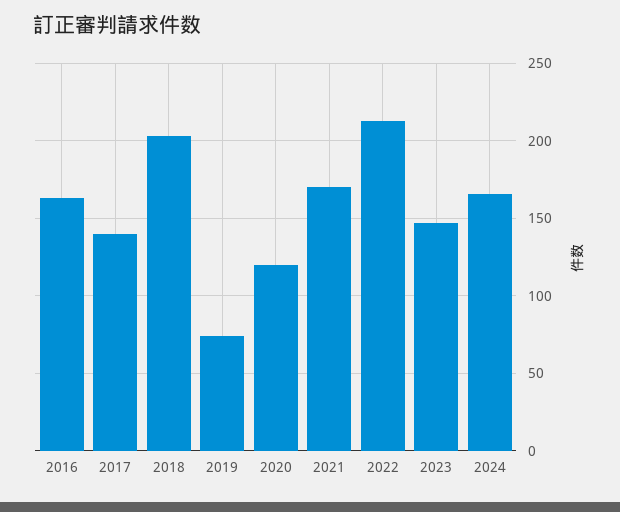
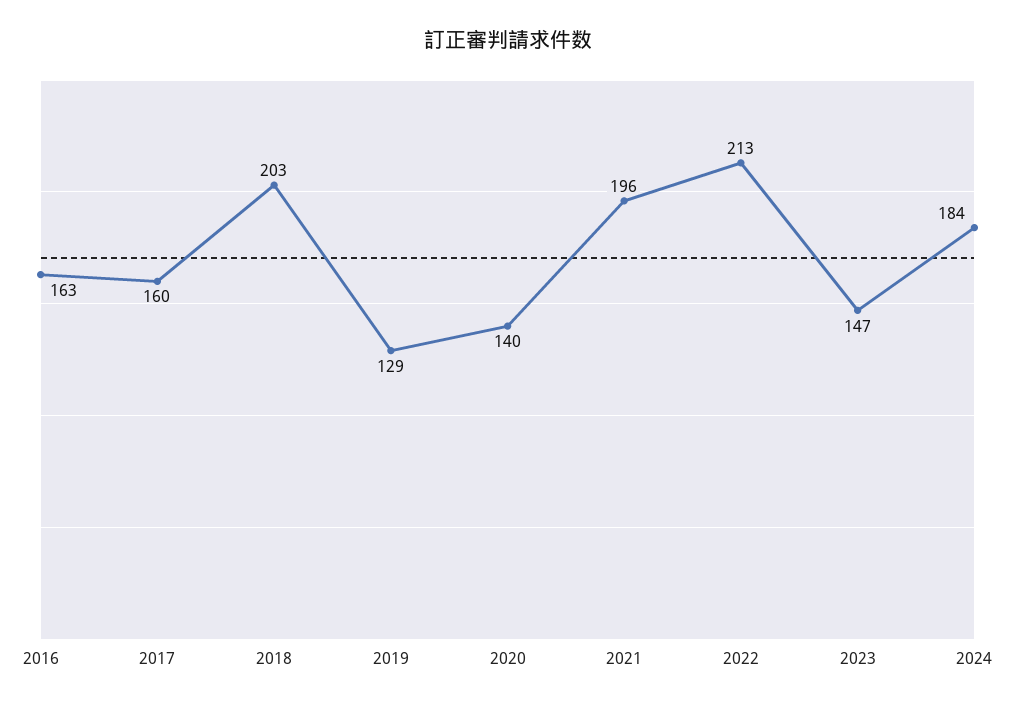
2017: 140 -> 160
2019: 75 -> 129
2020: 120 -> 140
2021: 170 -> 196
2024: 165 -> 184

